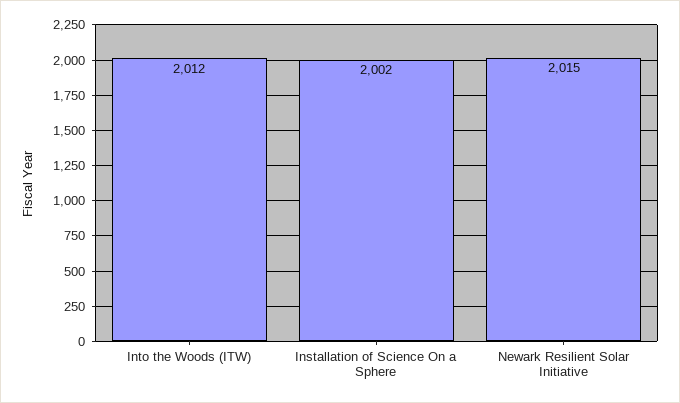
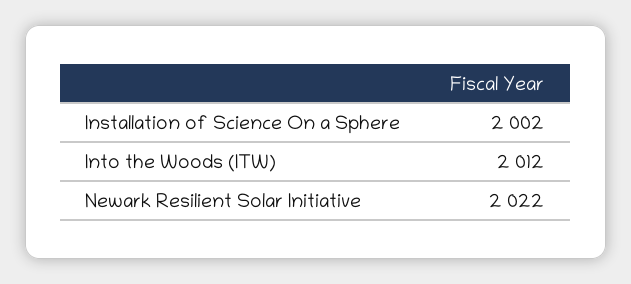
Newark Resilient Solar Initiative: 2015 -> 2022

